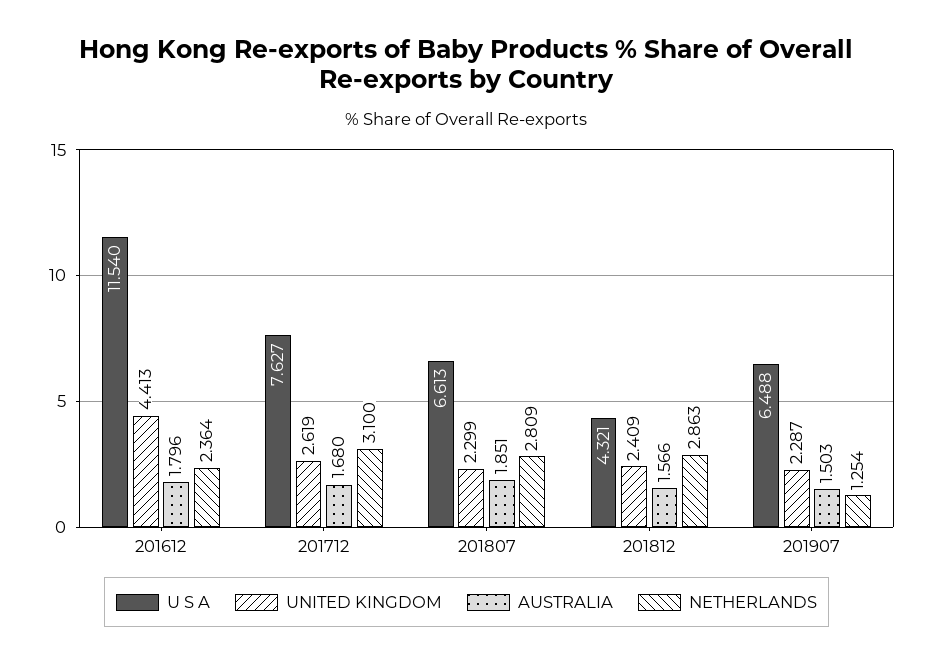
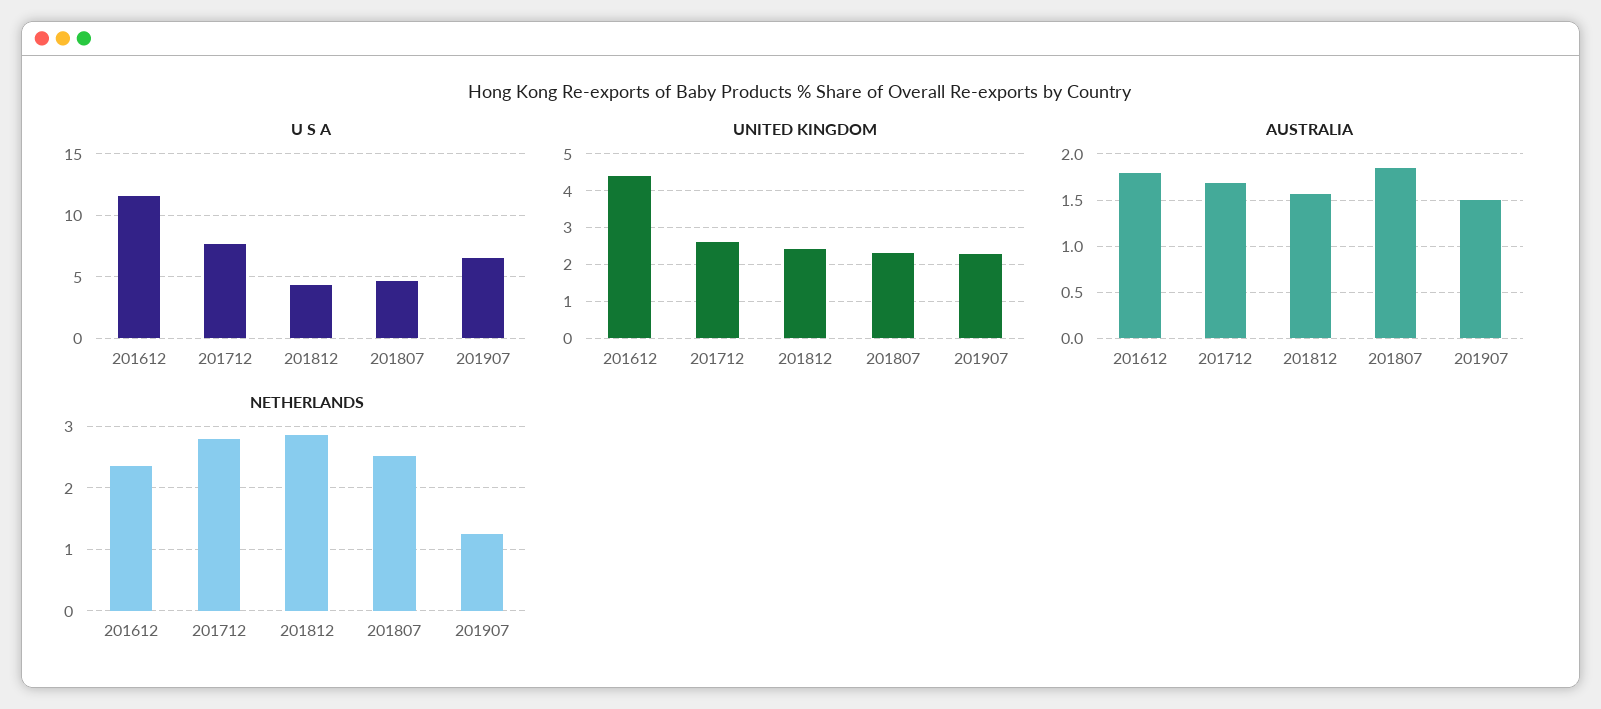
NETHERLANDS, 201712: 3.1 -> 2.8
U S A, 201807: 6.613 -> 4.5
NETHERLANDS, 201807: 2.809 -> 2.5

